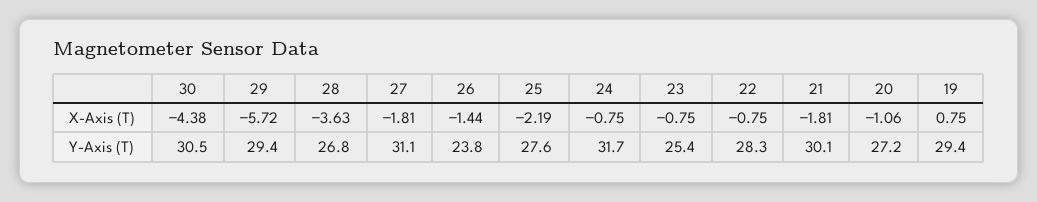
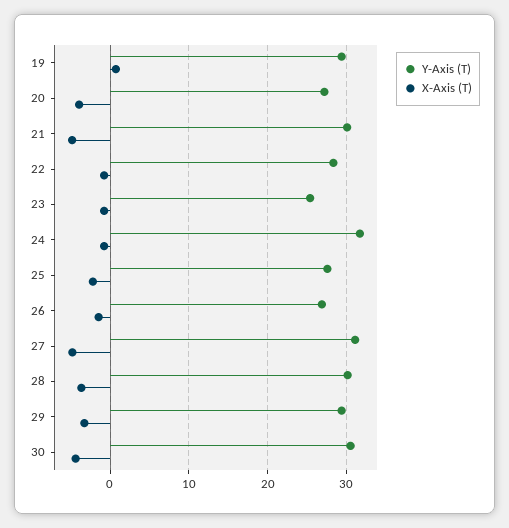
X-Axis (T), 29: -5.72 -> -3
X-Axis (T), 27: -1.81 -> -5
X-Axis (T), 21: -1.81 -> -5
X-Axis (T), 20: -1.06 -> -4
Y-Axis (T), 28: 26.8 -> 30
Y-Axis (T), 26: 23.8 -> 27

